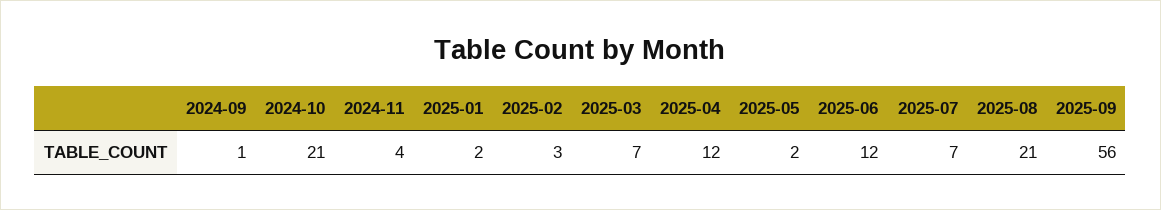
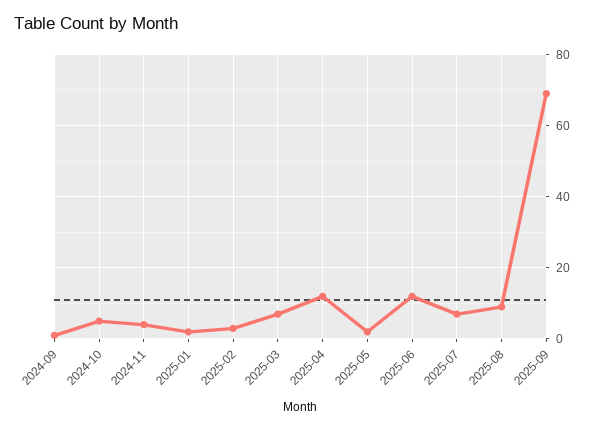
2024-10: 21 -> 5
2025-08: 21 -> 10
2025-09: 56 -> 70

